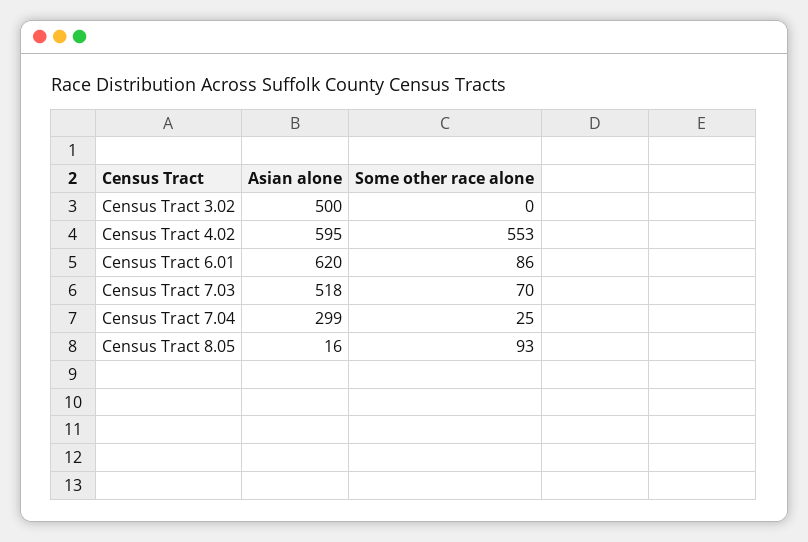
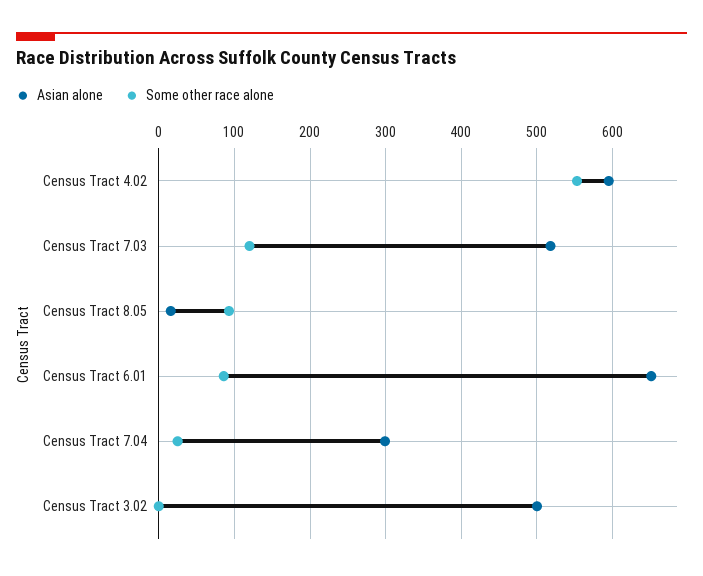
Asian alone, Census Tract 6.01: 620 -> 650
Some other race alone, Census Tract 7.03: 70 -> 120

